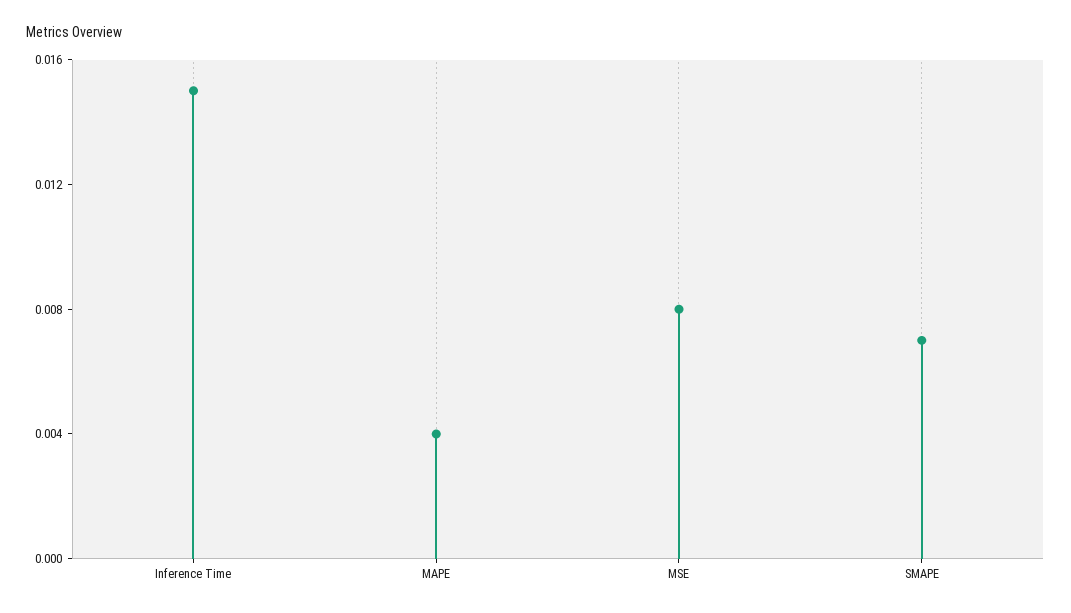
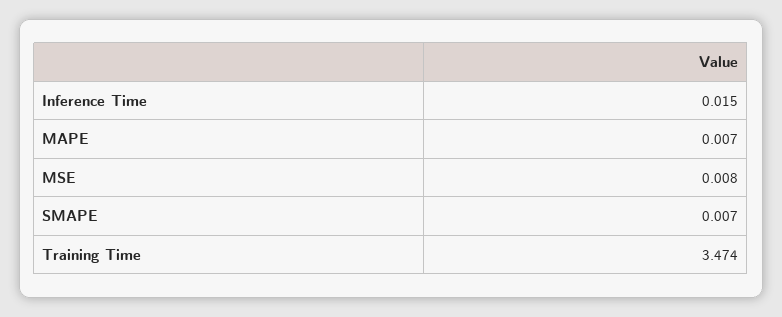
MAPE: 0.004 -> 0.007
Training Time: none -> 3.474

